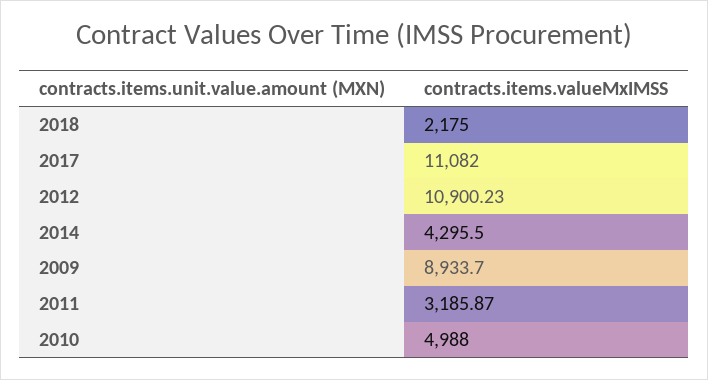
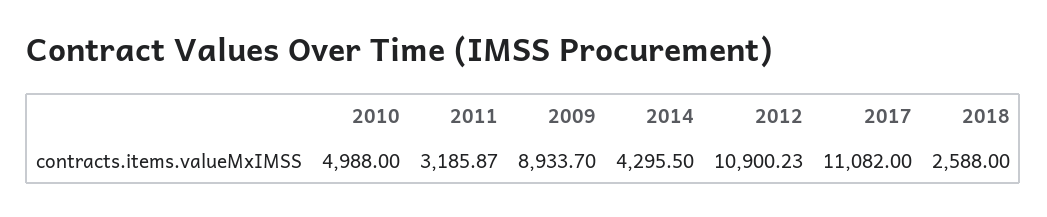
2018: 2175 -> 2588

